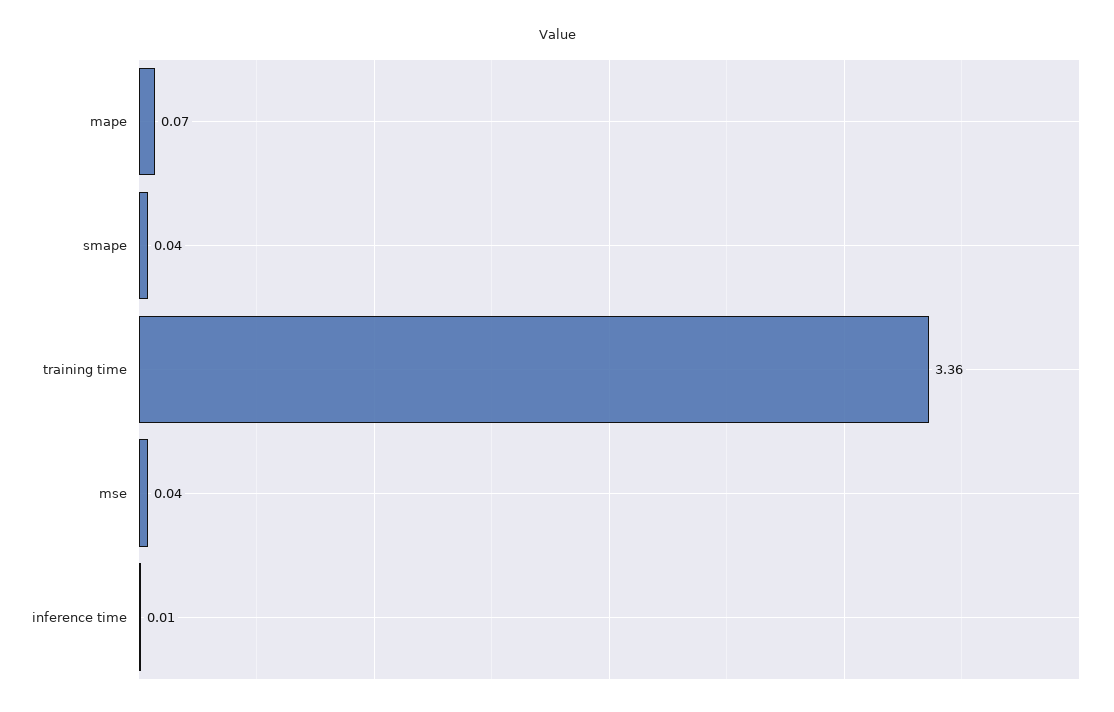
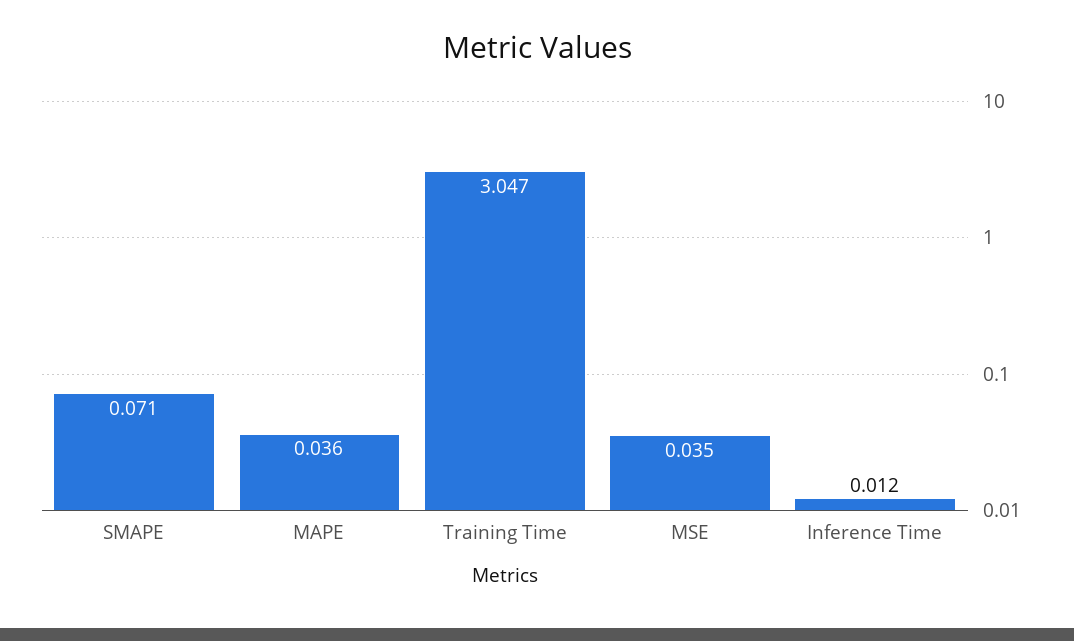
mape: 0.07 -> 0.036
smape: 0.04 -> 0.071
training time: 3.36 -> 3.047

